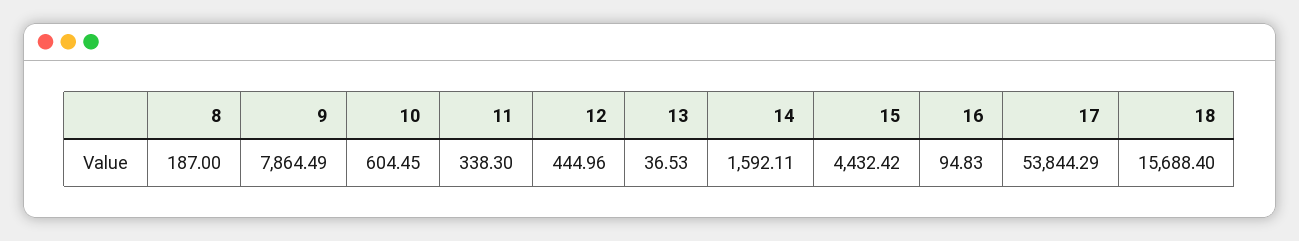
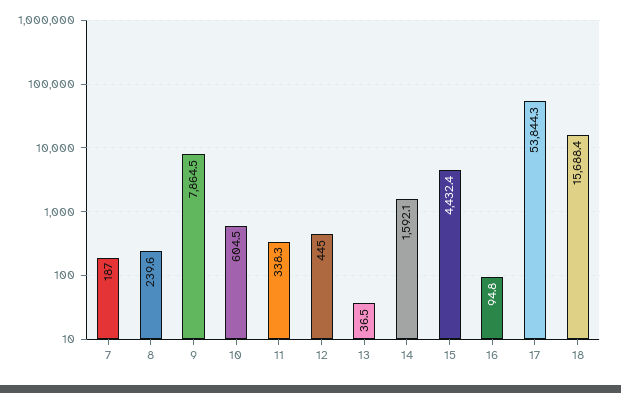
8: 187 -> 239.6
7: none -> 187

